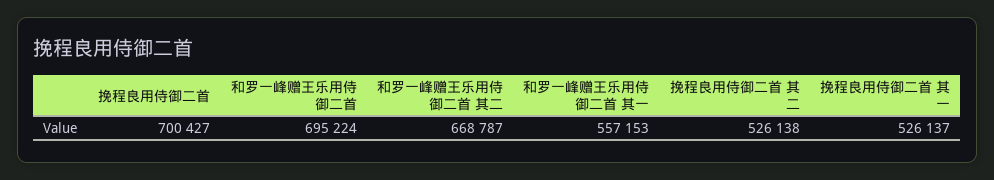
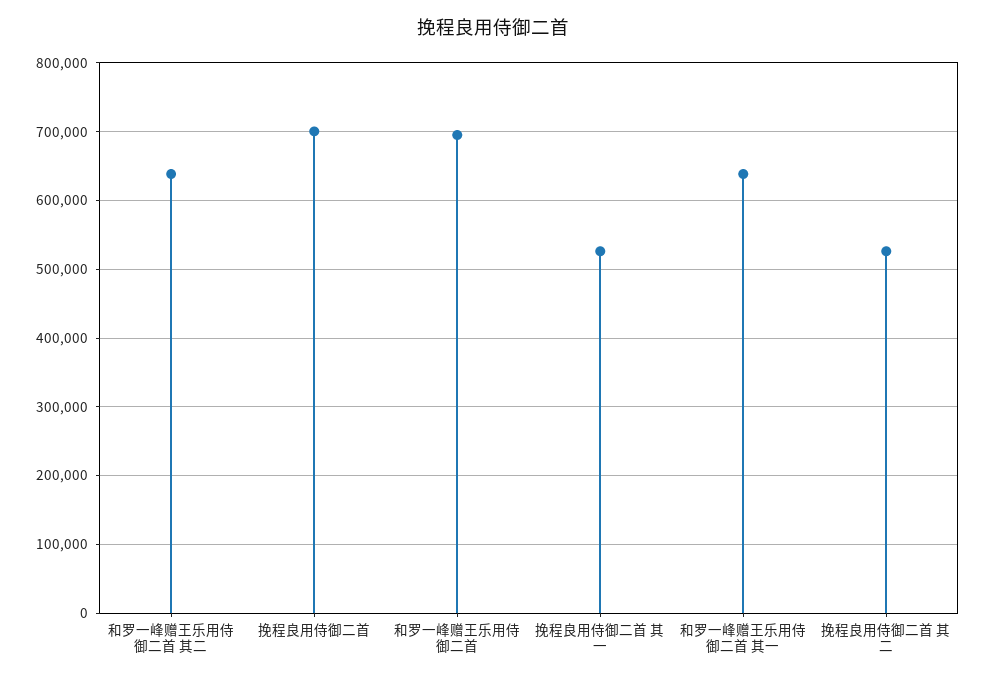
和罗一峰赠王乐用侍御二首 其二: 668787 -> 640000
和罗一峰赠王乐用侍御二首 其一: 557153 -> 640000

